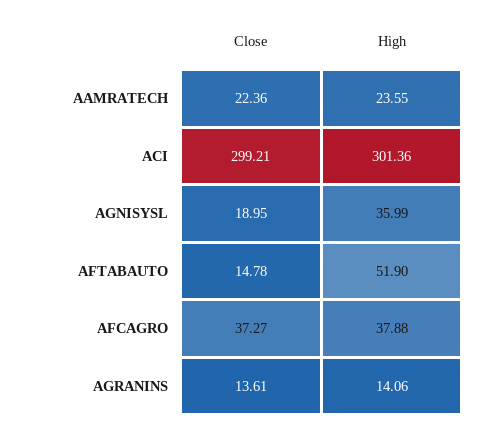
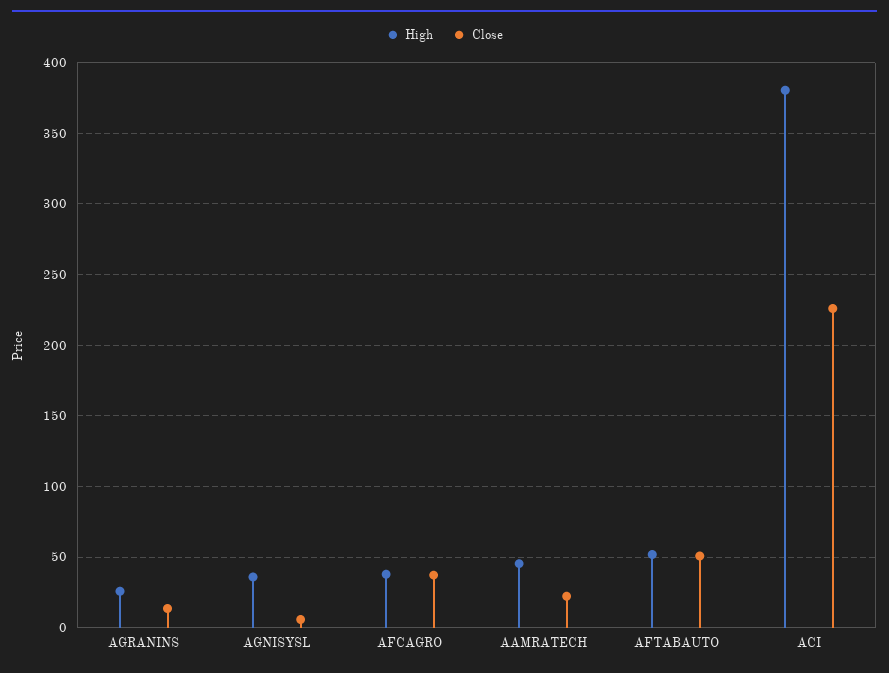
High, AAMRATECH: 23.55 -> 45
Close, ACI: 299.21 -> 225
High, ACI: 301.36 -> 380
Close, AGNISYSL: 18.95 -> 5
Close, AFTABAUTO: 14.78 -> 50
High, AGRANINS: 14.06 -> 25

